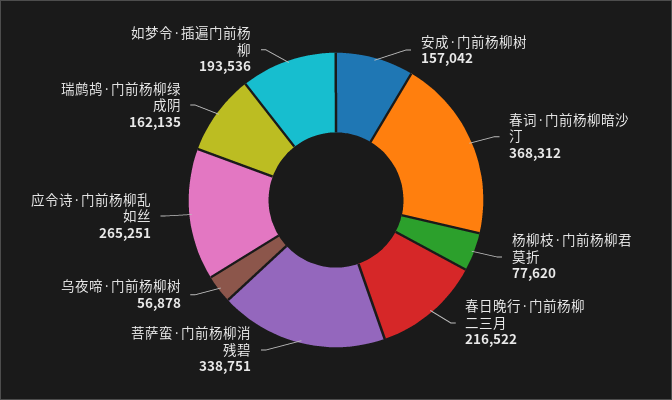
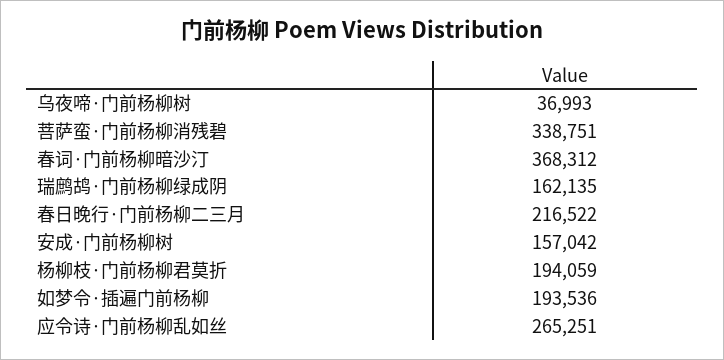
杨柳枝·门前杨柳君莫折: 77620 -> 194059
乌夜啼·门前杨柳树: 56878 -> 36993

